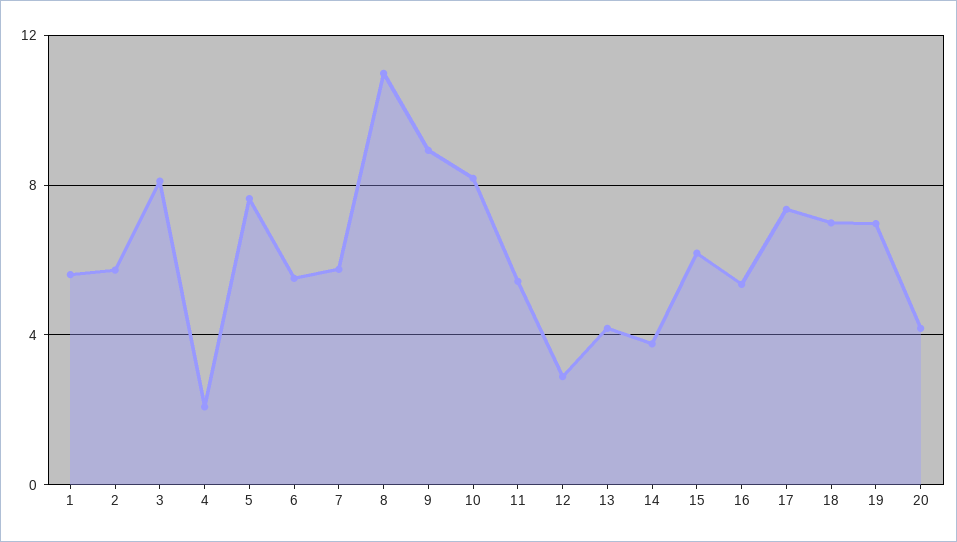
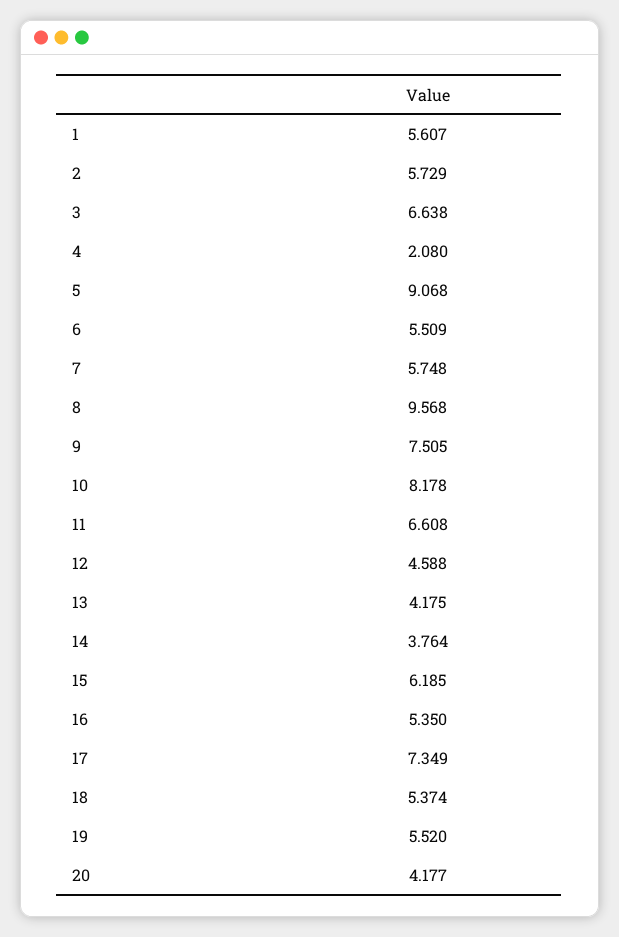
3: 8 -> 6.638
5: 7.5 -> 9.068
8: 11 -> 9.568
9: 9 -> 7.505
11: 5.5 -> 6.608
12: 3 -> 4.588
18: 7 -> 5.374
19: 7 -> 5.52

